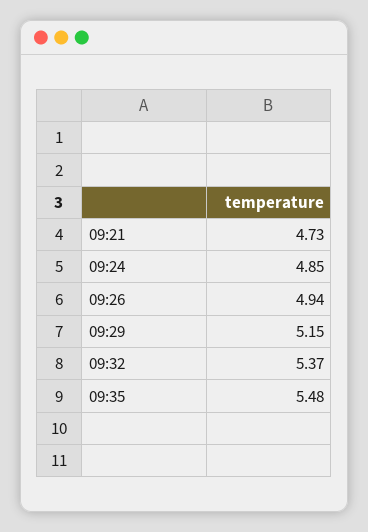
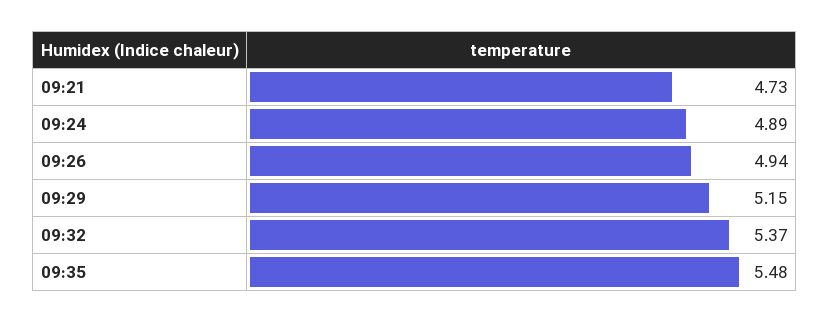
09:24: 4.85 -> 4.89

